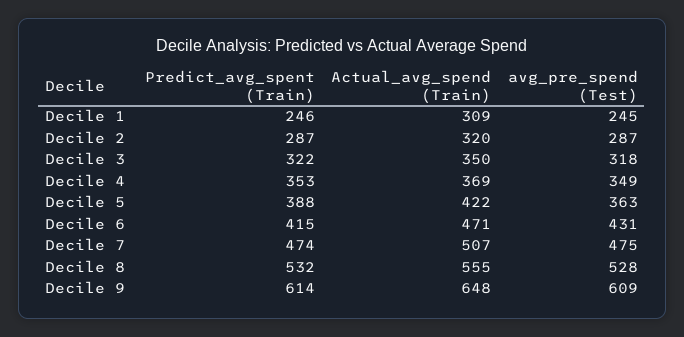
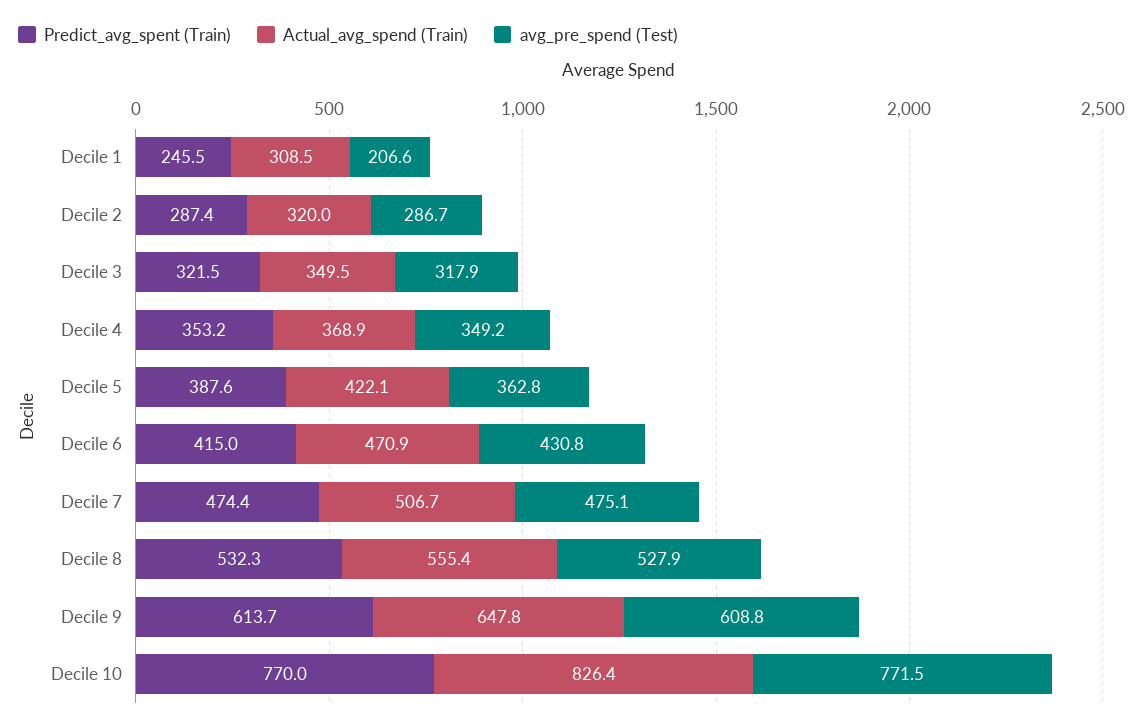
avg_pre_spend (Test), Decile 1: 245 -> 206.6
Predict_avg_spent (Train), Decile 10: none -> 770
Actual_avg_spend (Train), Decile 10: none -> 826.4
avg_pre_spend (Test), Decile 10: none -> 771.5

